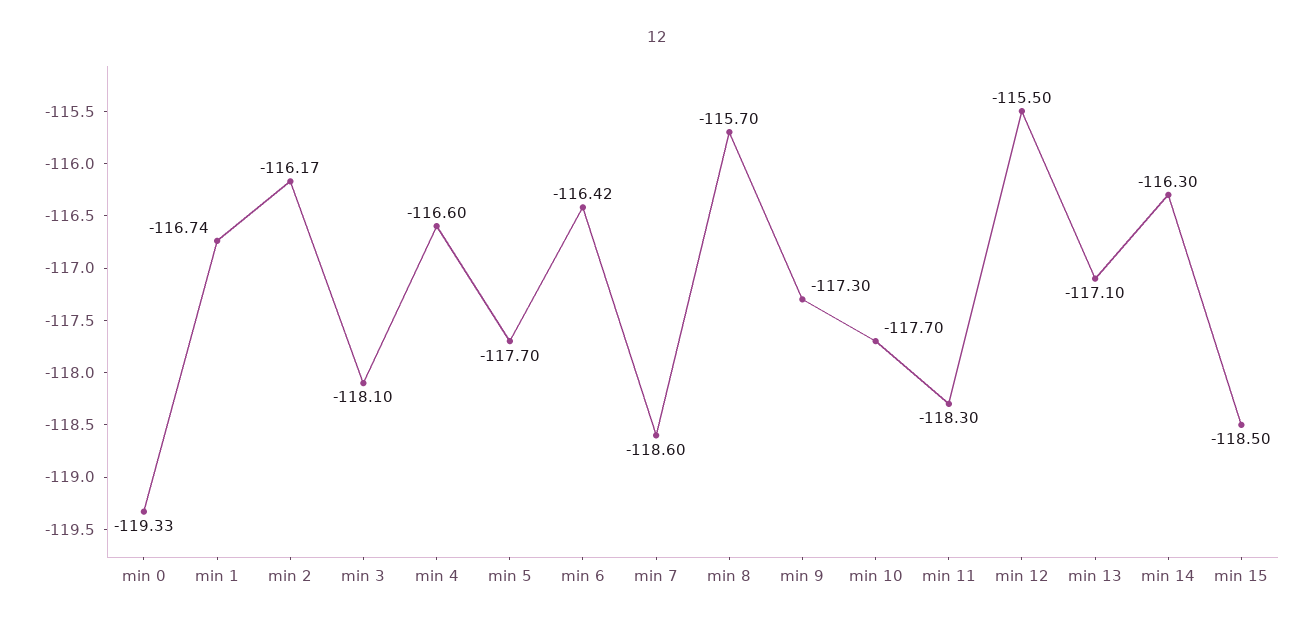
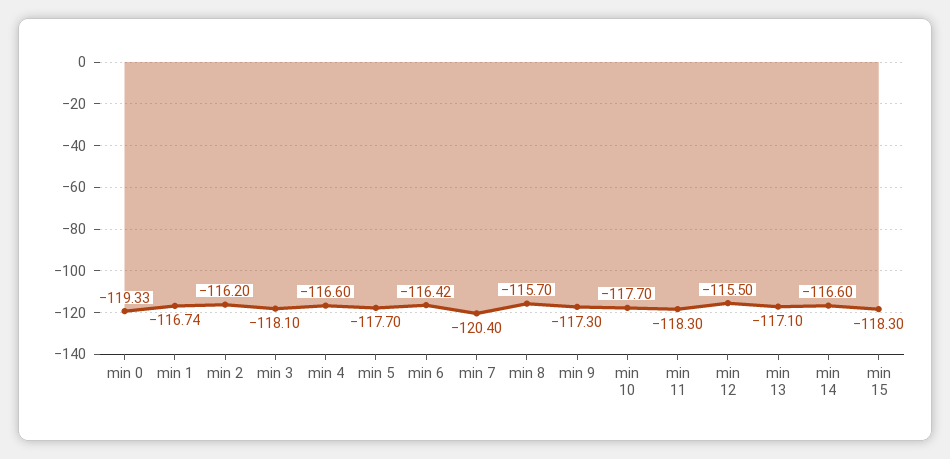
min 2: -116.17 -> -116.2
min 7: -118.6 -> -120.4
min 14: -116.3 -> -116.6
min 15: -118.5 -> -118.3

